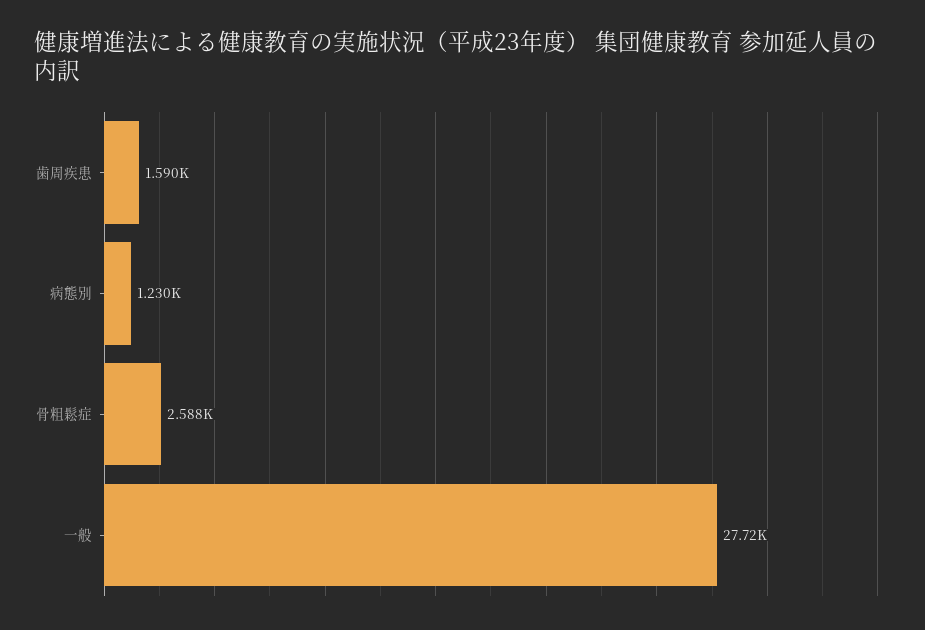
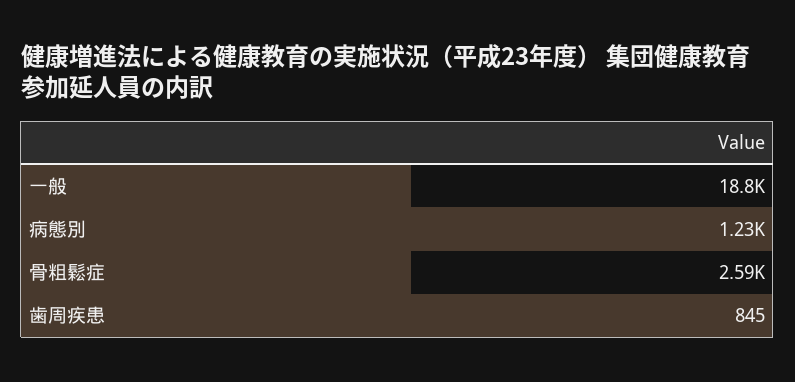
歯周疾患: 1590 -> 845
一般: 27720 -> 18800

